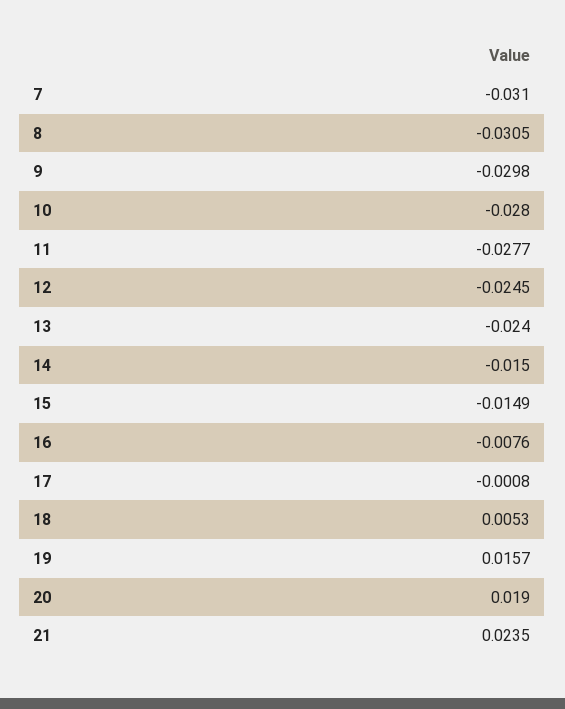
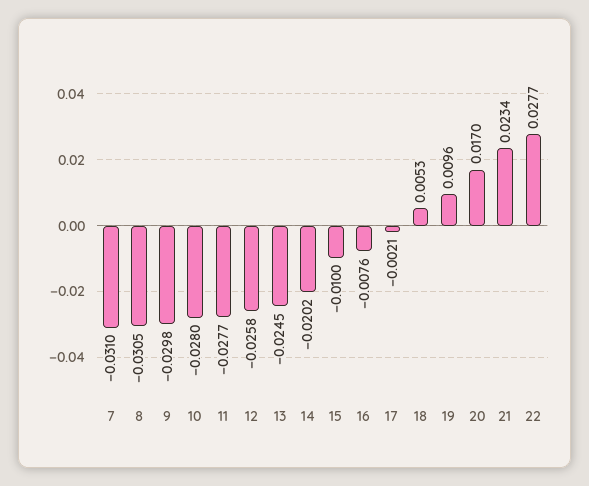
12: -0.0245 -> -0.0258
13: -0.024 -> -0.0245
14: -0.015 -> -0.0202
15: -0.0149 -> -0.01
17: -0.0008 -> -0.0021
19: 0.0157 -> 0.0096
20: 0.019 -> 0.017
21: 0.0235 -> 0.0234
22: none -> 0.0277

